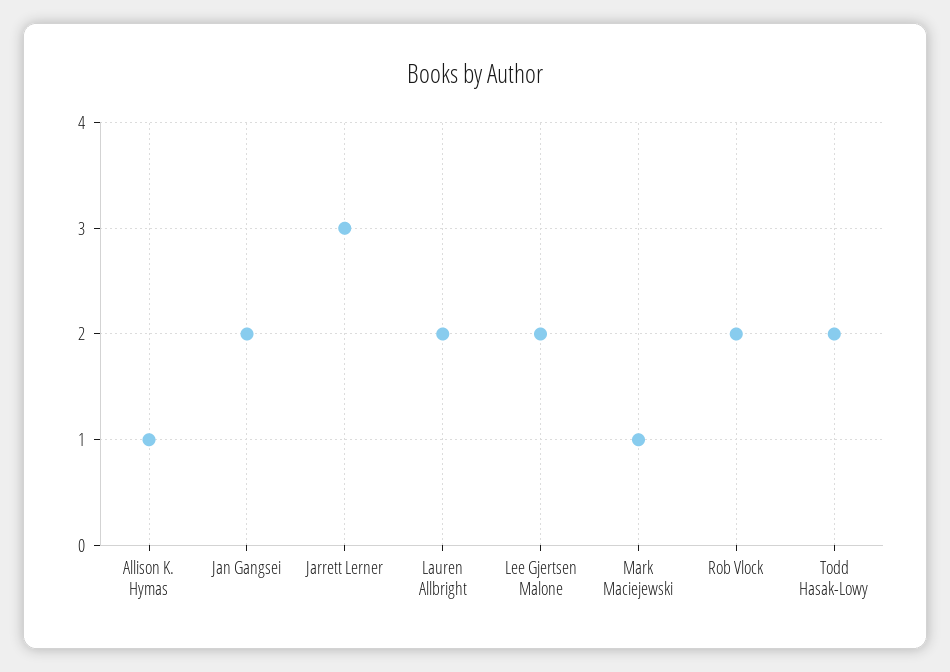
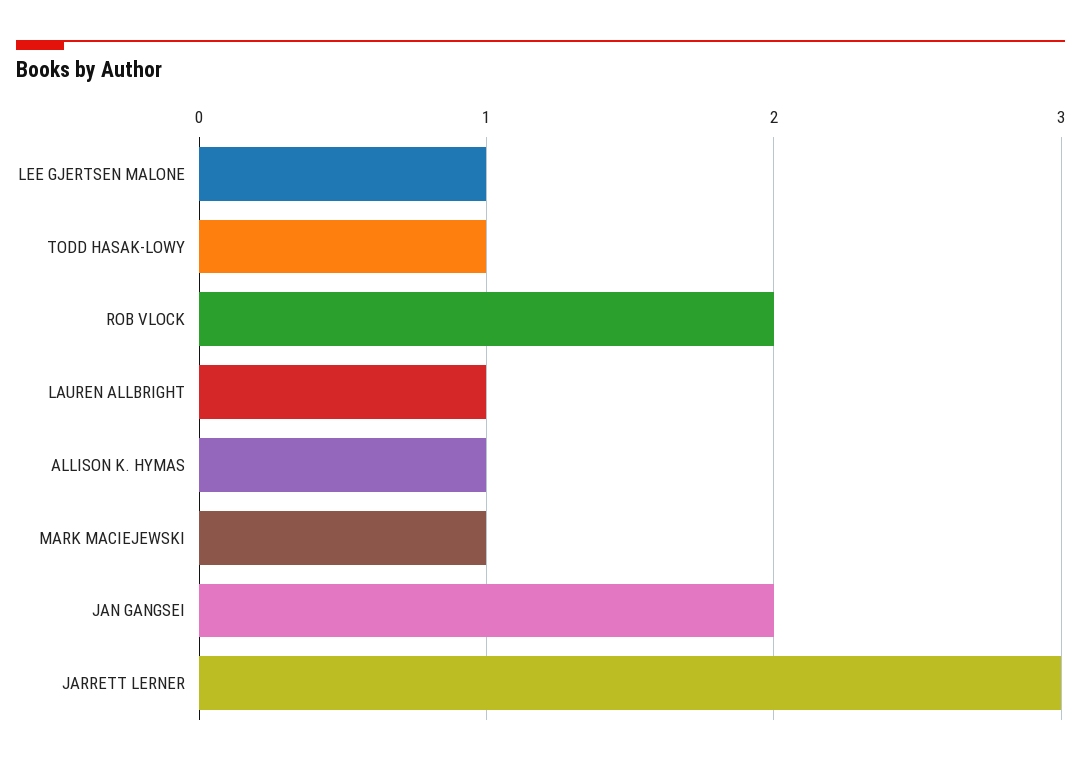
Lauren Allbright: 2 -> 1
Lee Gjertsen Malone: 2 -> 1
Todd Hasak-Lowy: 2 -> 1

